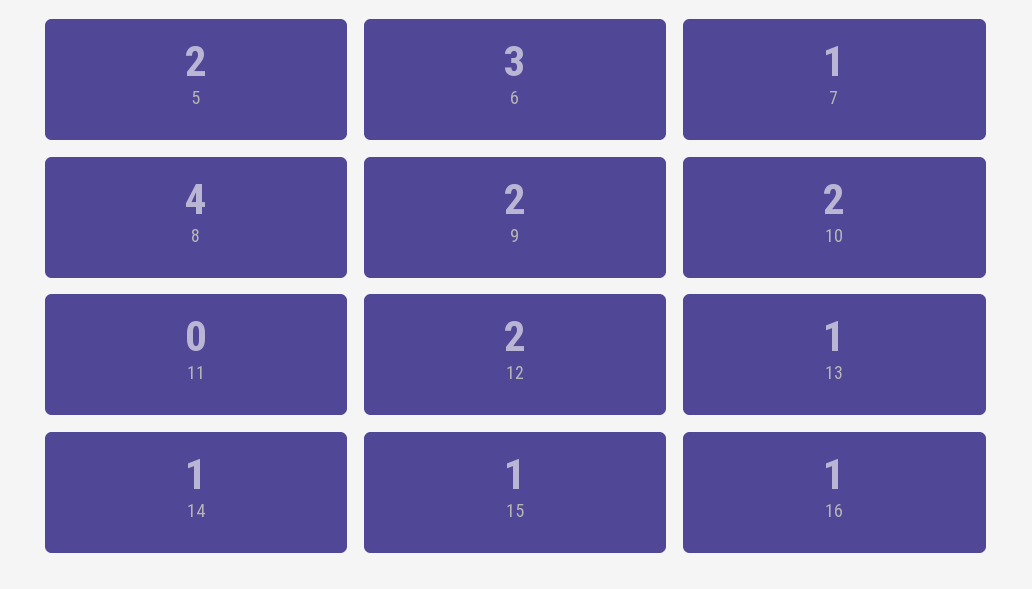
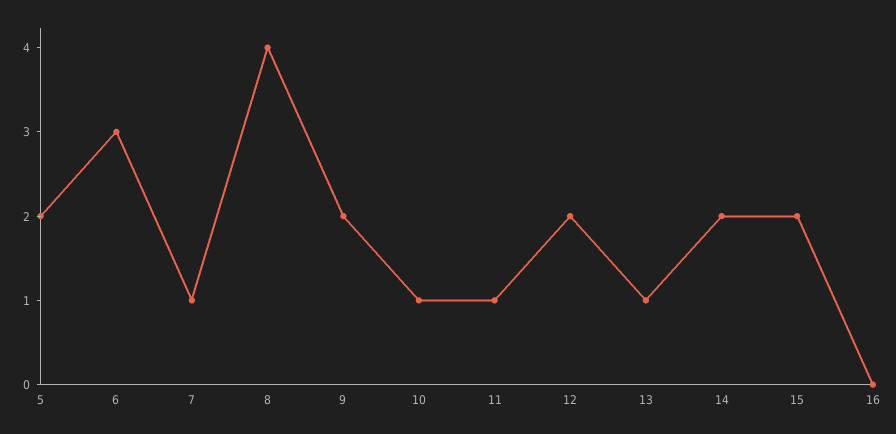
10: 2 -> 1
11: 0 -> 1
14: 1 -> 2
15: 1 -> 2
16: 1 -> 0

